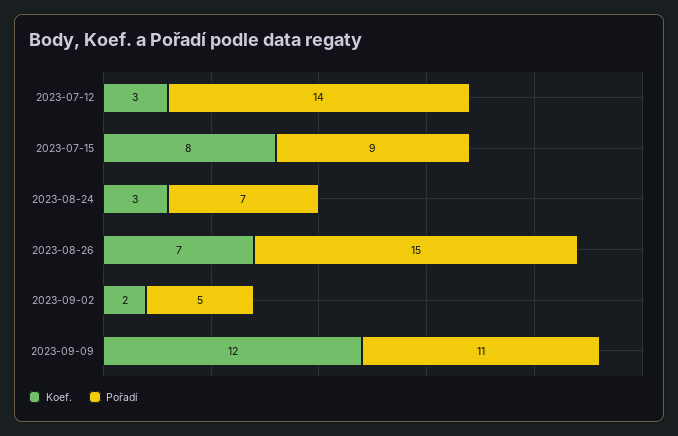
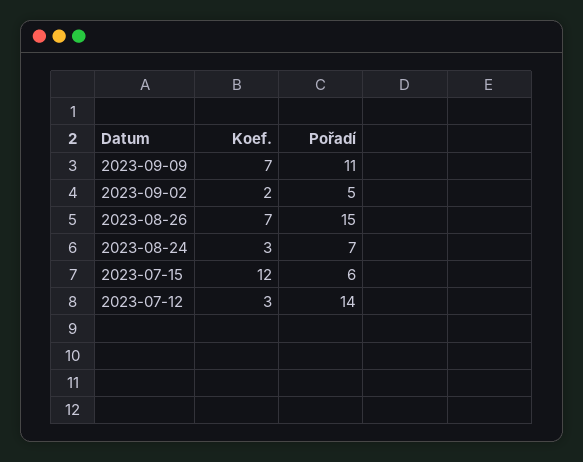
Koef., 2023-07-15: 8 -> 12
Pořadí, 2023-07-15: 9 -> 6
Koef., 2023-09-09: 12 -> 7

